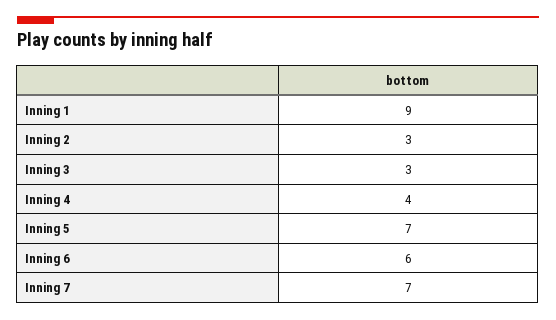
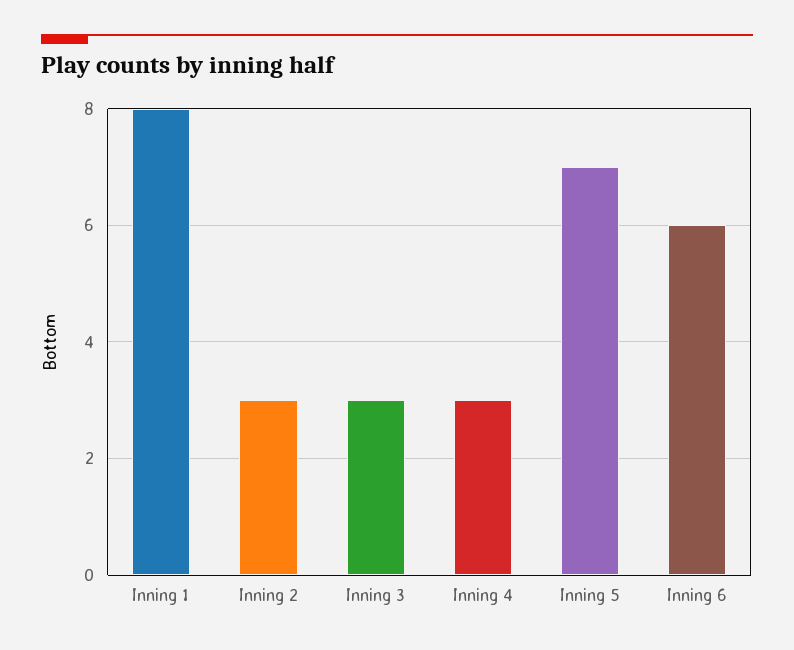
Inning 1: 9 -> 8
Inning 4: 4 -> 3
Inning 7: 7 -> none

